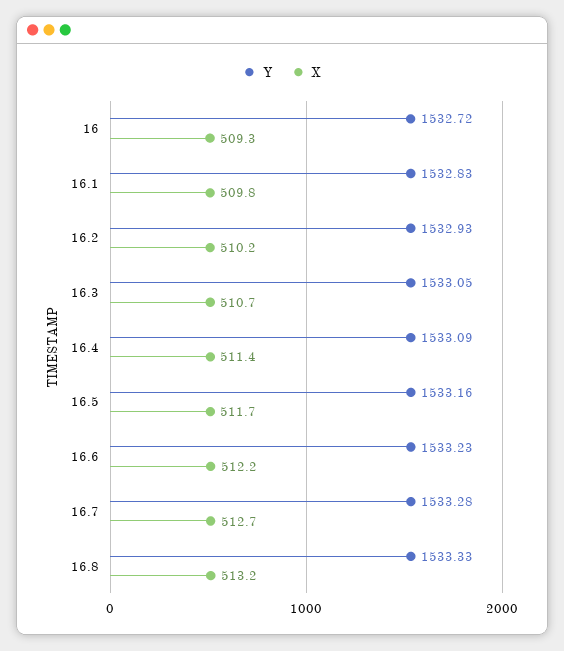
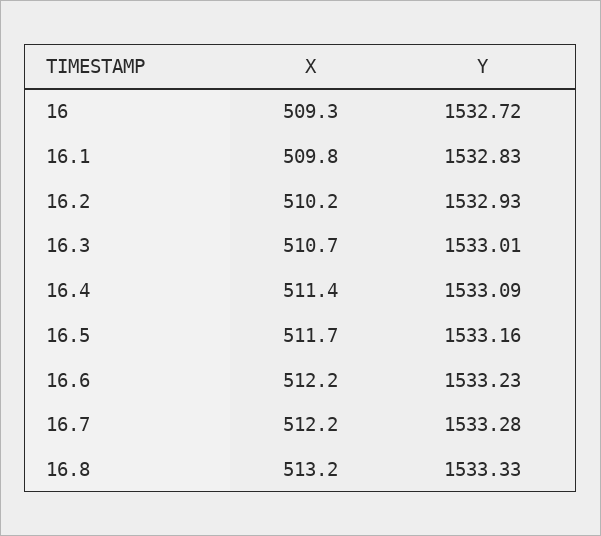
Y, 16.3: 1533.05 -> 1533.01
X, 16.7: 512.7 -> 512.2

